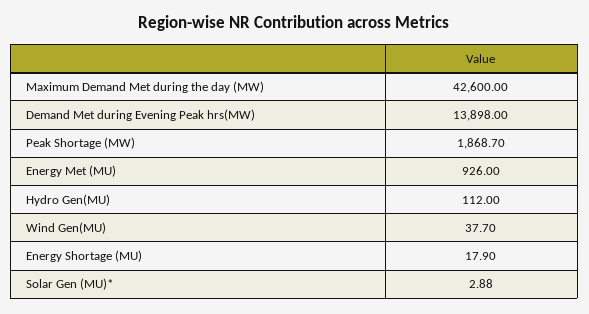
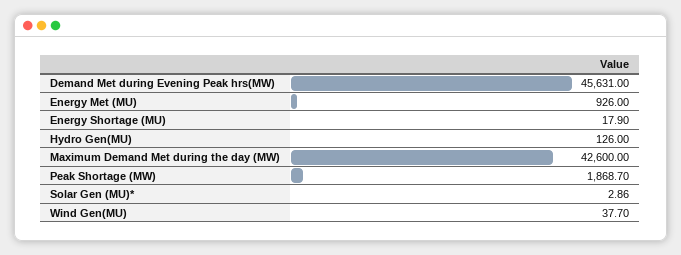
Demand Met during Evening Peak hrs(MW): 13898 -> 45631
Hydro Gen(MU): 112 -> 126
Solar Gen (MU)*: 2.88 -> 2.86

